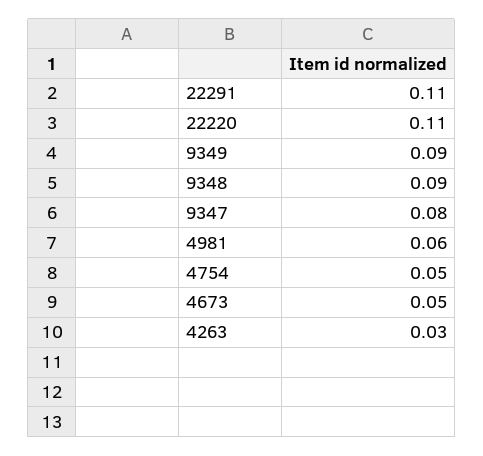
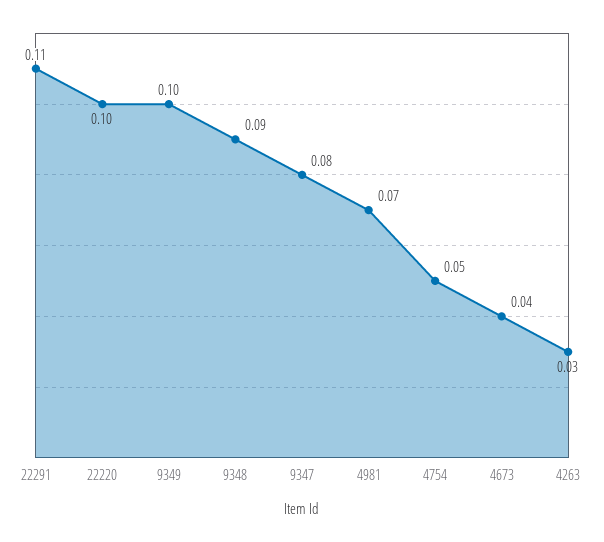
22220: 0.11 -> 0.1
9349: 0.09 -> 0.1
4981: 0.06 -> 0.07
4673: 0.05 -> 0.04

